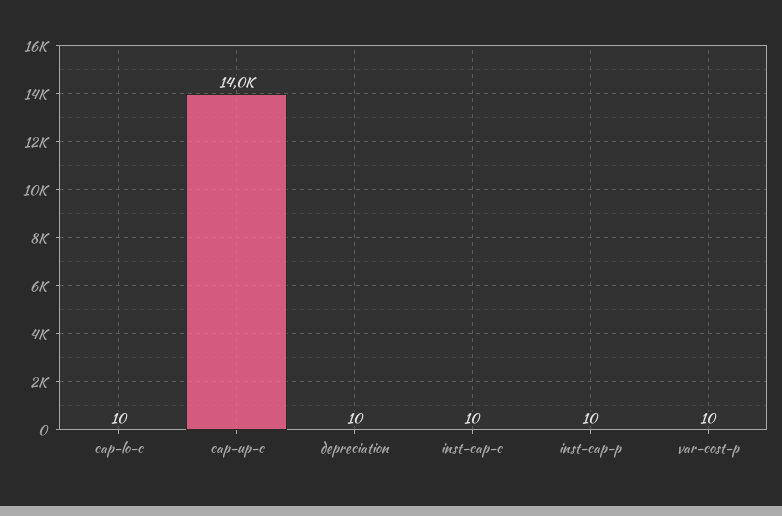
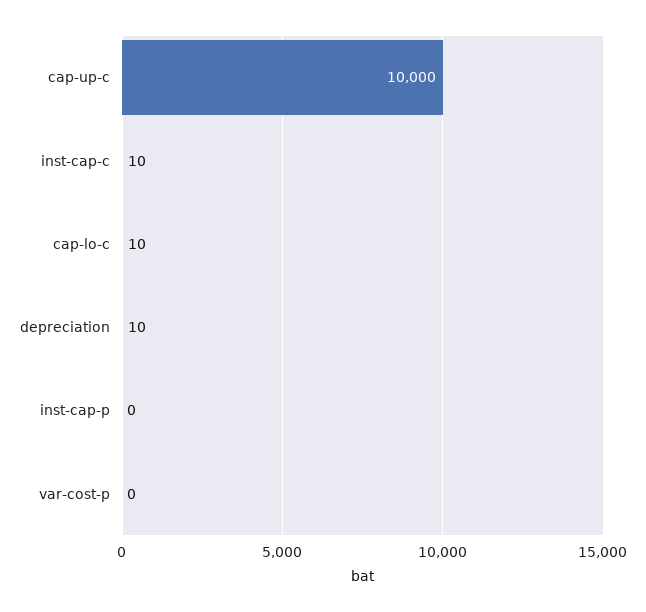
cap-up-c: 14000 -> 10000
inst-cap-p: 10 -> 0
var-cost-p: 10 -> 0

